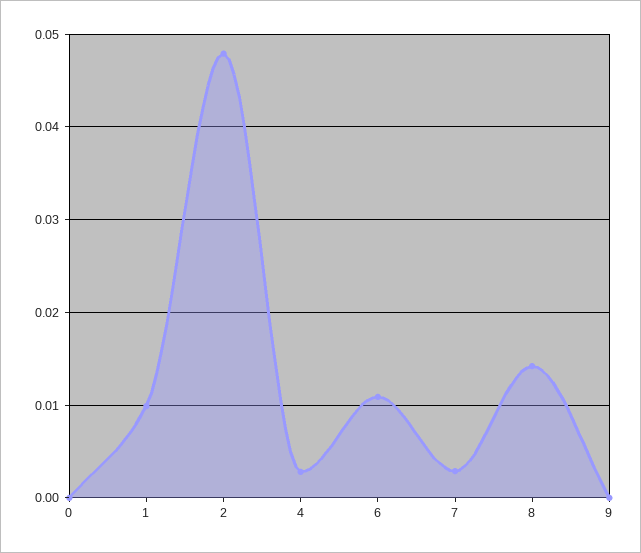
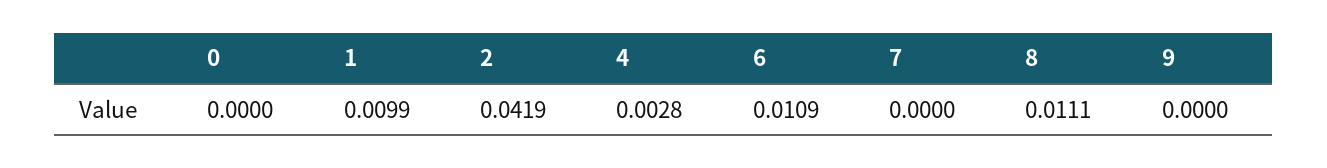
2: 0.048 -> 0.0419
7: 0.003 -> 0
8: 0.014 -> 0.0111

